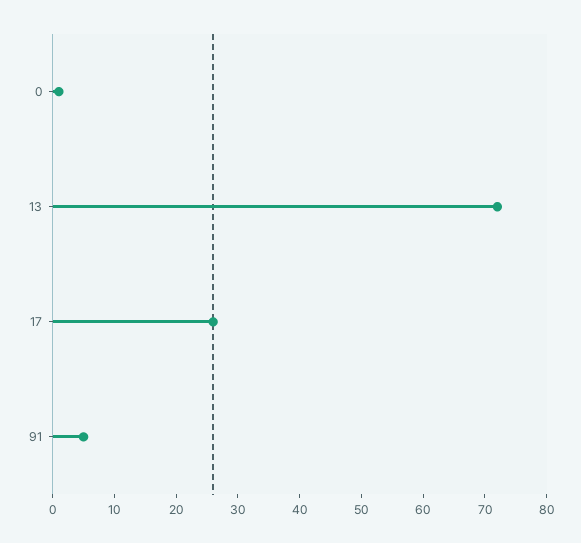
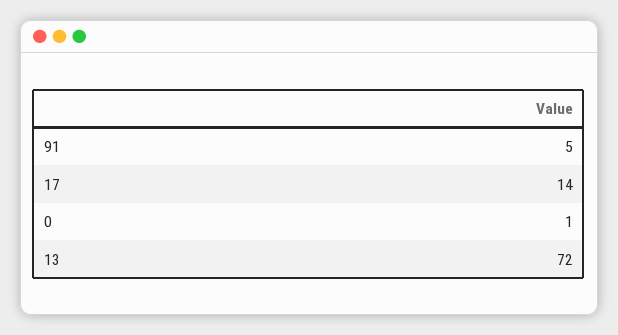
17: 25 -> 14

